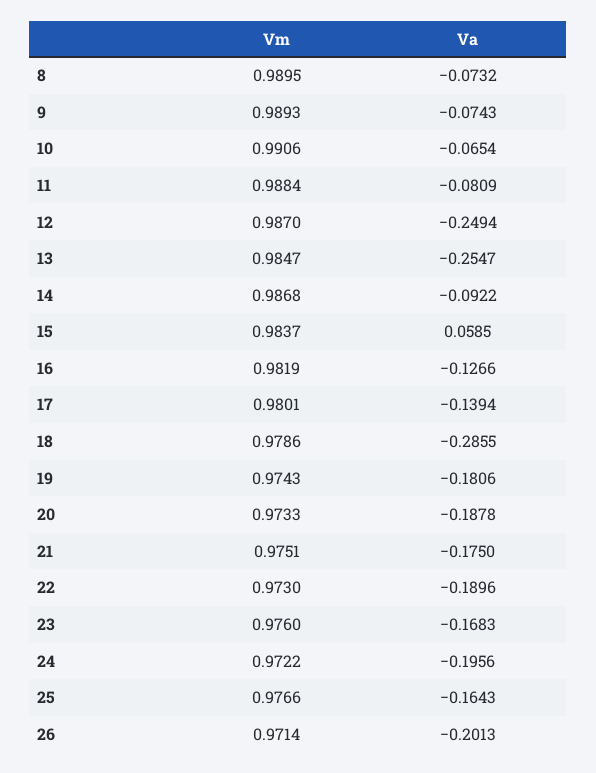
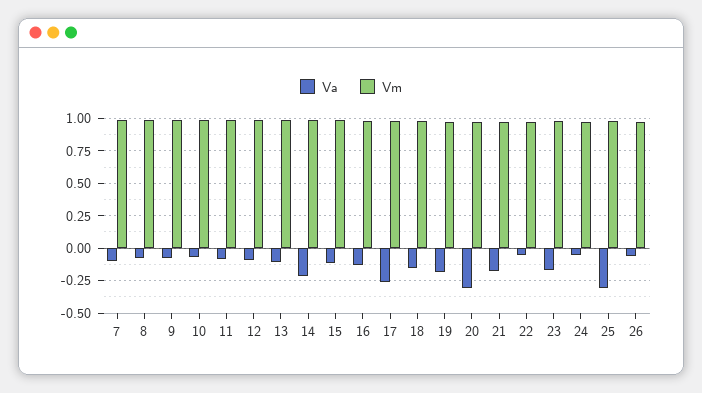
Va, 12: -0.2494 -> -0.1
Va, 13: -0.2547 -> -0.1
Va, 14: -0.0922 -> -0.2
Va, 15: 0.0585 -> -0.1
Va, 17: -0.1394 -> -0.25
Va, 18: -0.2855 -> -0.15
Va, 20: -0.1878 -> -0.3
Va, 22: -0.1896 -> -0.05
Va, 24: -0.1956 -> -0.05
Va, 25: -0.1643 -> -0.3
Va, 26: -0.2013 -> -0.05
Va, 7: none -> -0.1
Vm, 7: none -> 1

